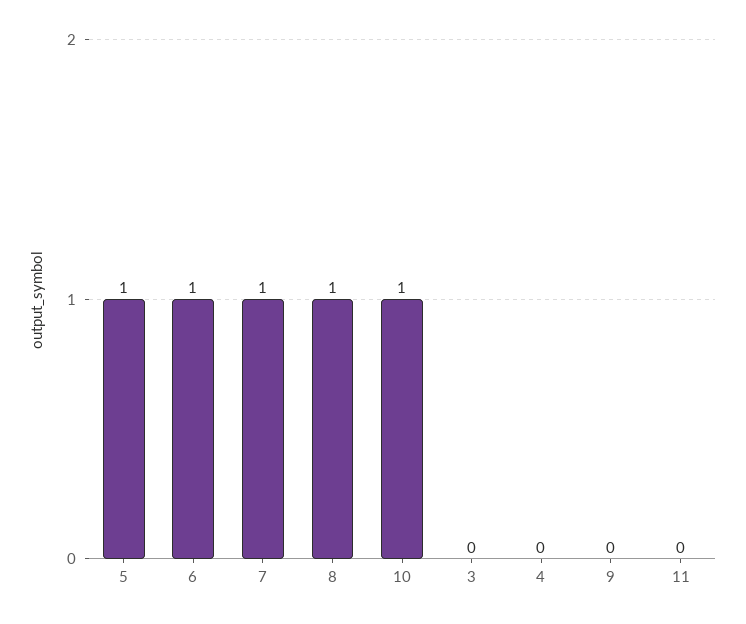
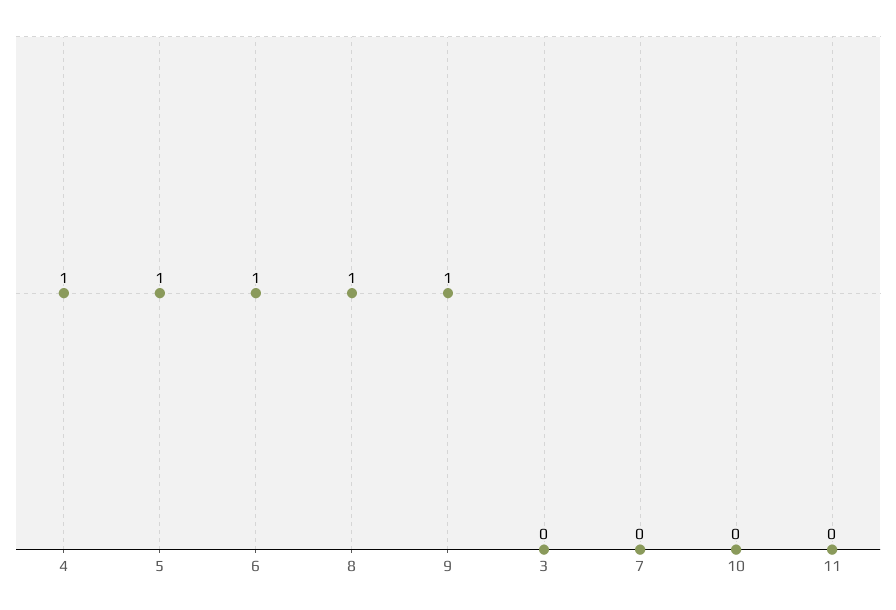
7: 1 -> 0
10: 1 -> 0
4: 0 -> 1
9: 0 -> 1

